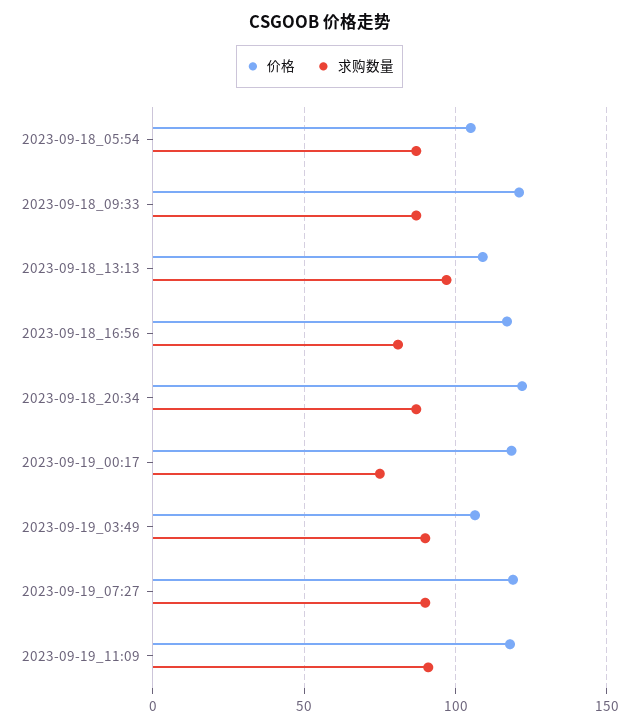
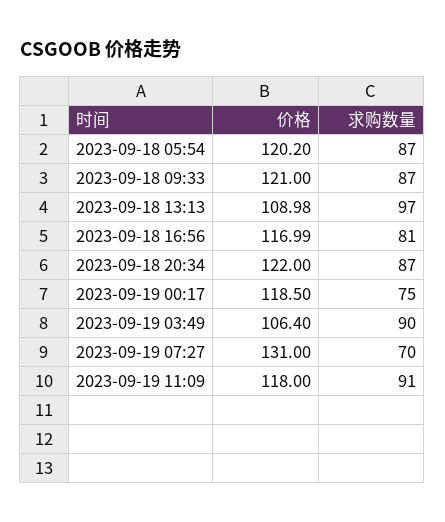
价格, 2023-09-18_05:54: 105 -> 120.2
价格, 2023-09-19_07:27: 120 -> 131
求购数量, 2023-09-19_07:27: 90 -> 70

